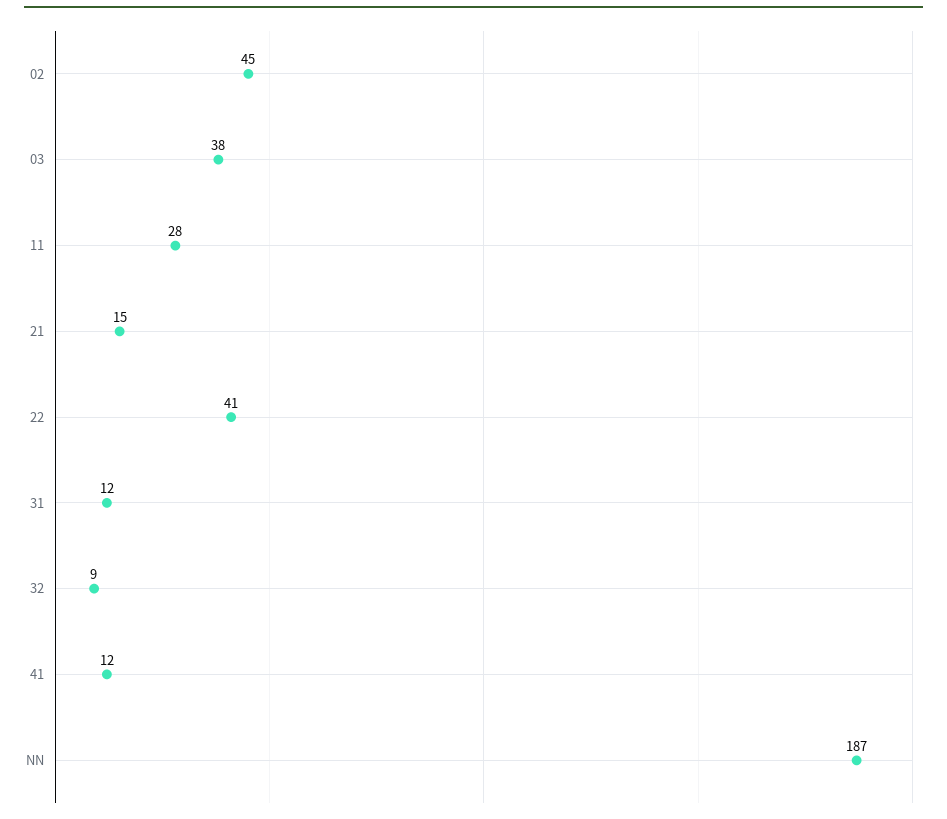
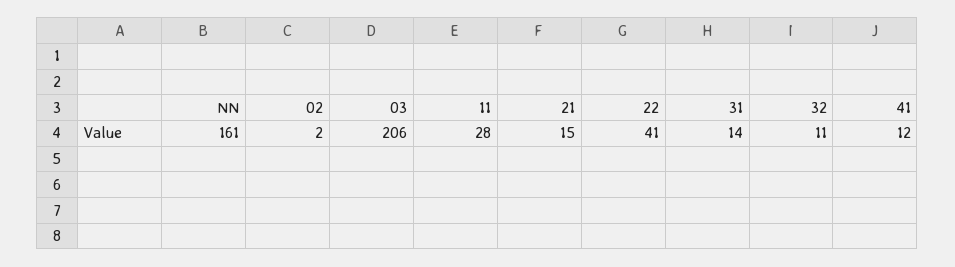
02: 45 -> 2
03: 38 -> 206
31: 12 -> 14
32: 9 -> 11
NN: 187 -> 161

